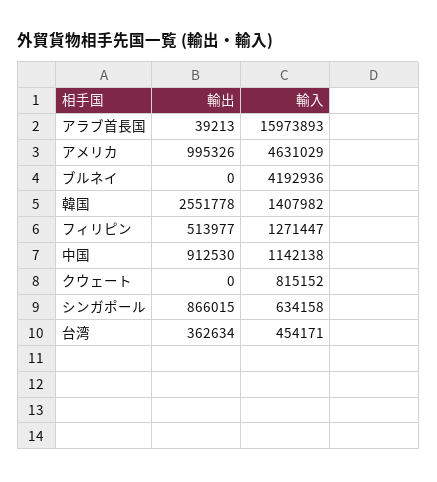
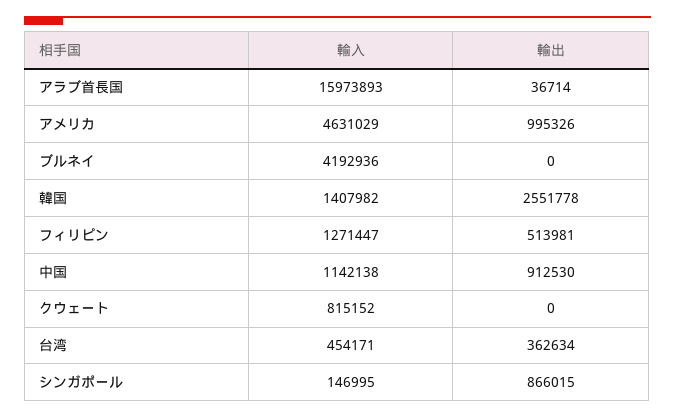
輸出, アラブ首長国: 39213 -> 36714
輸出, フィリピン: 513977 -> 513981
輸入, シンガポール: 634158 -> 146995

